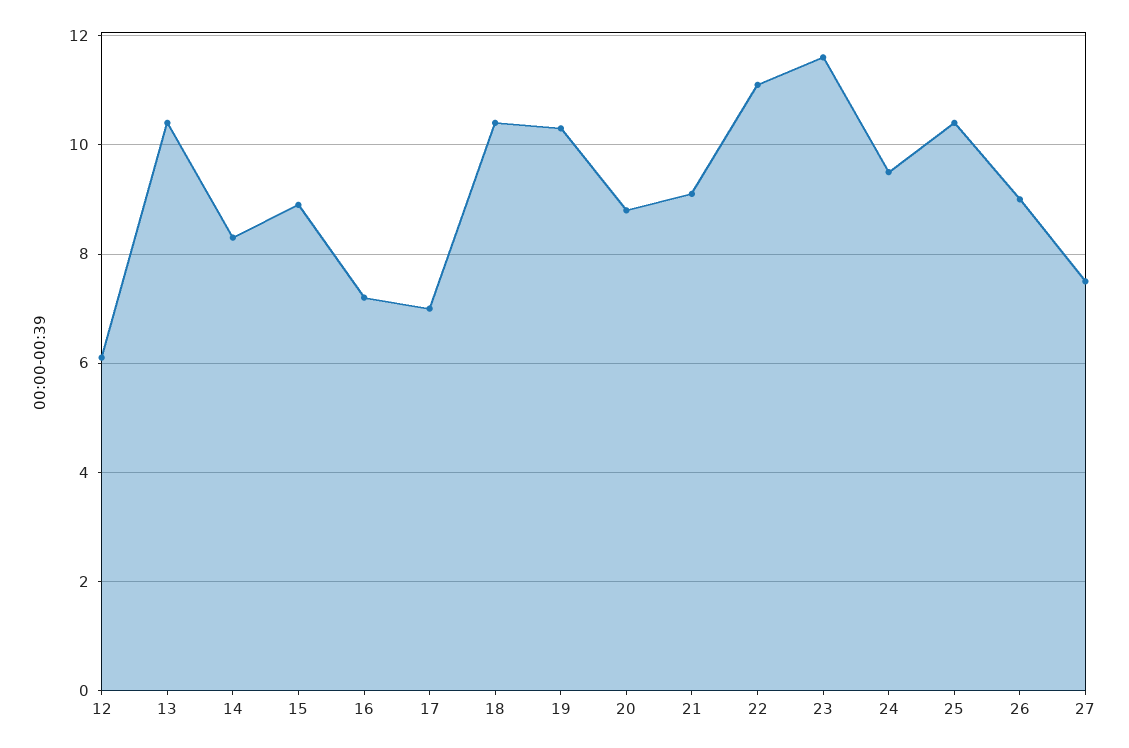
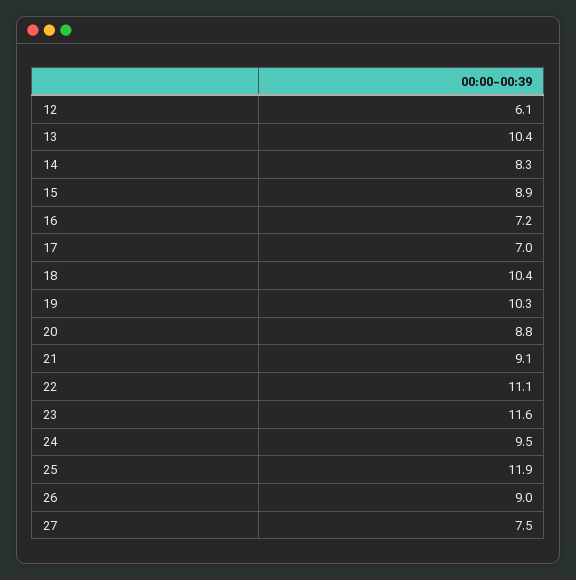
25: 10.5 -> 11.9

